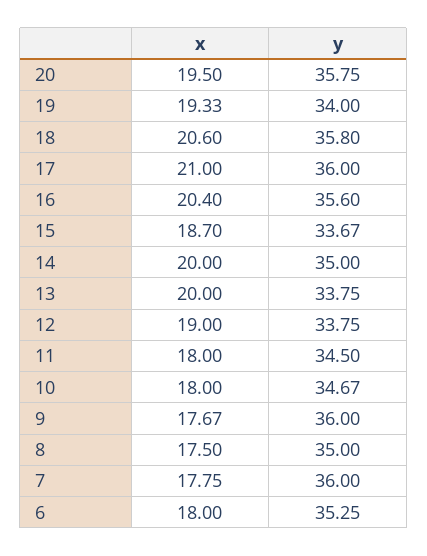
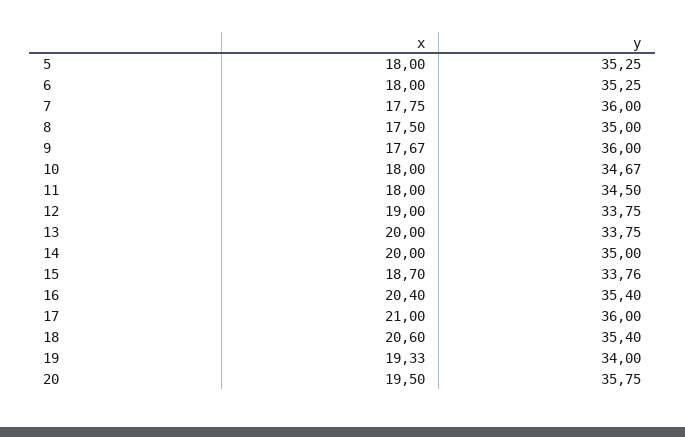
y, 18: 35.8 -> 35.4
y, 16: 35.6 -> 35.4
y, 15: 33.67 -> 33.76
x, 5: none -> 18
y, 5: none -> 35.25

